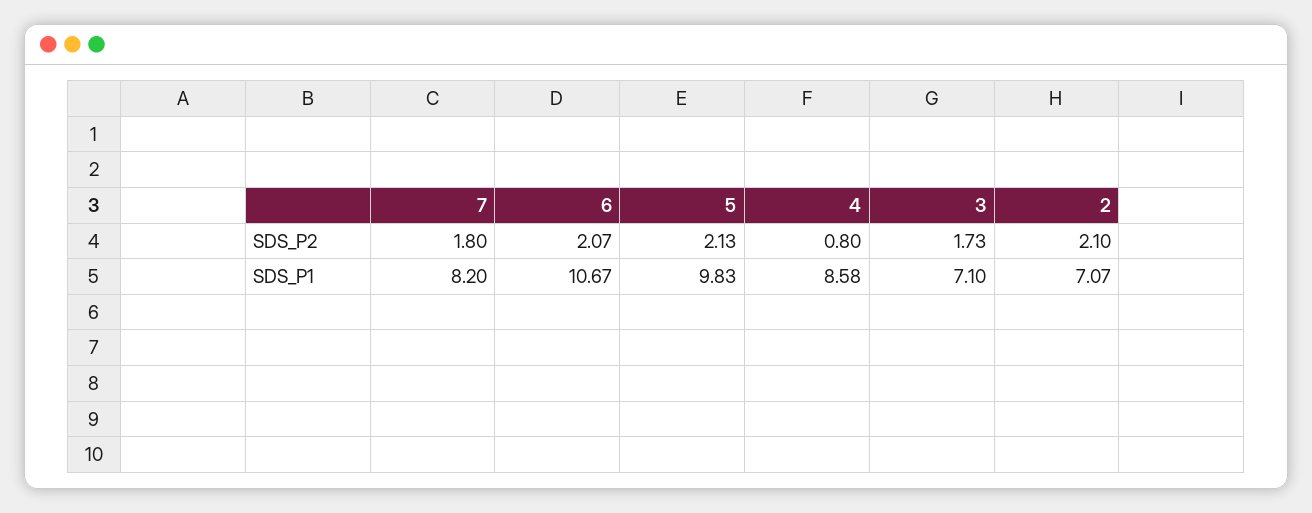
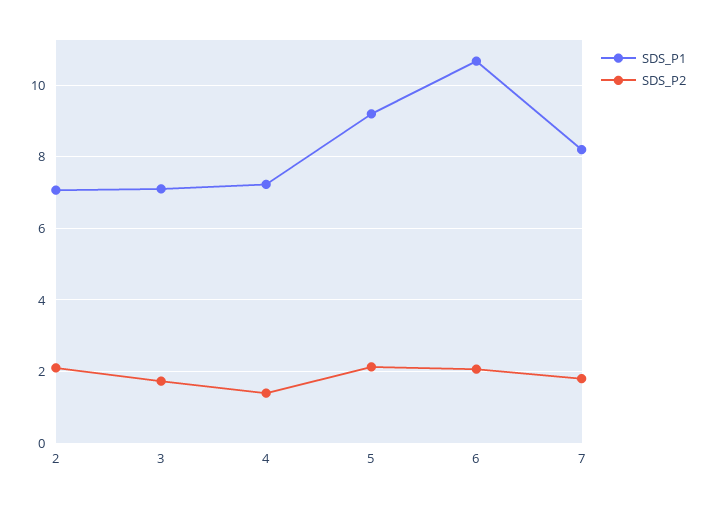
SDS_P2, 4: 0.8 -> 1.4
SDS_P1, 5: 9.83 -> 9.2
SDS_P1, 4: 8.58 -> 7.2

